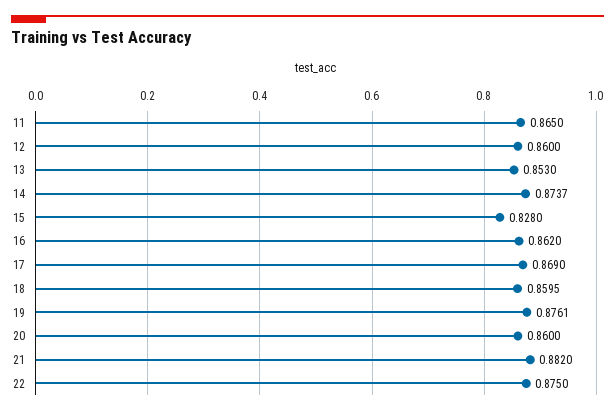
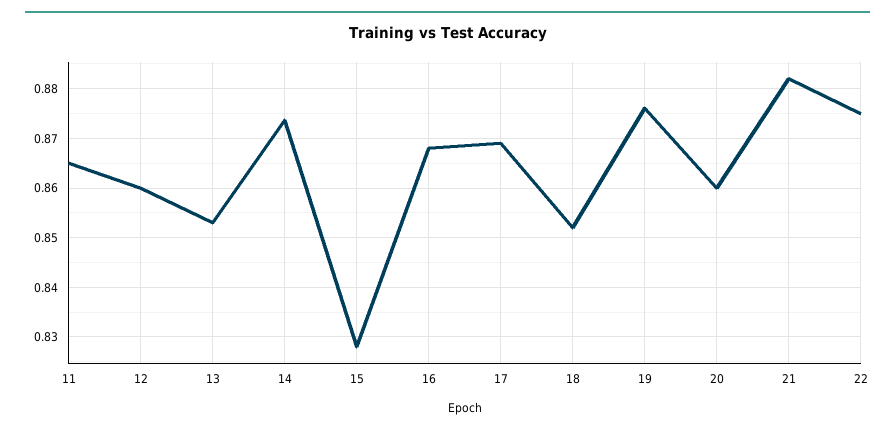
16: 0.862 -> 0.868
18: 0.8595 -> 0.852

